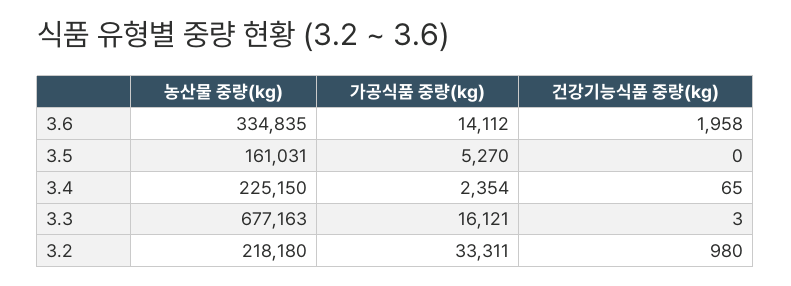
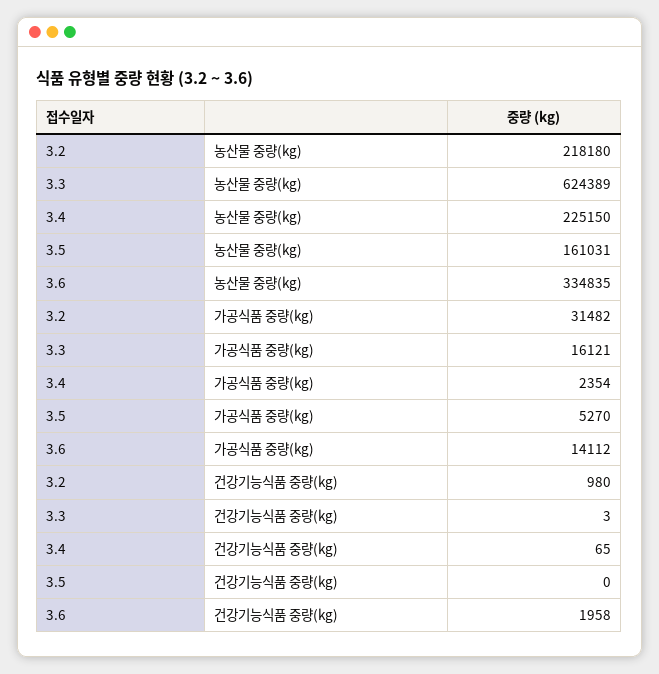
농산물 중량(kg), 3.3: 677163 -> 624389
가공식품 중량(kg), 3.2: 33311 -> 31482

